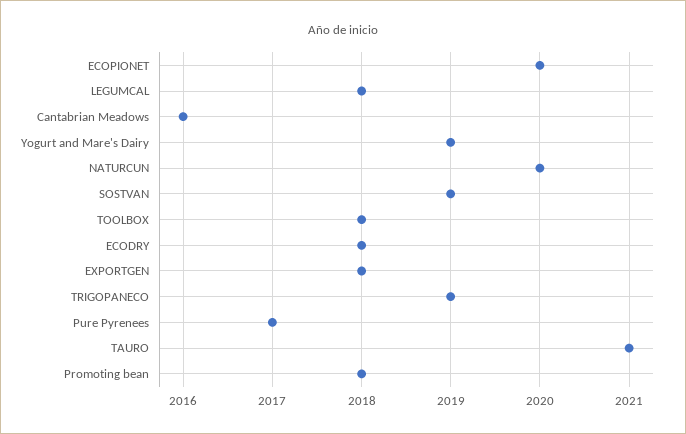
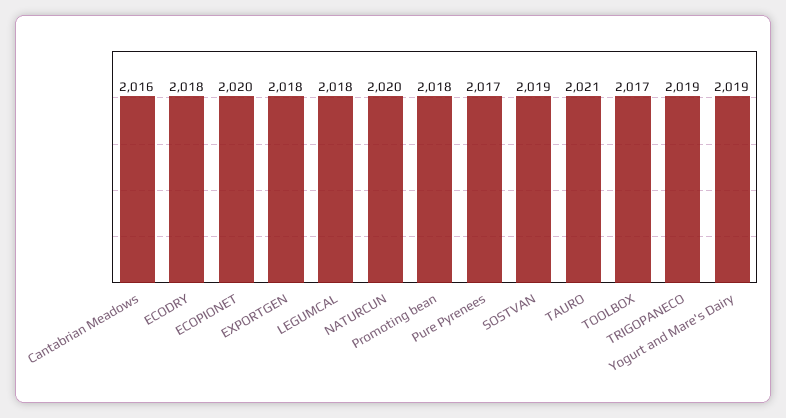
TOOLBOX: 2018 -> 2017

